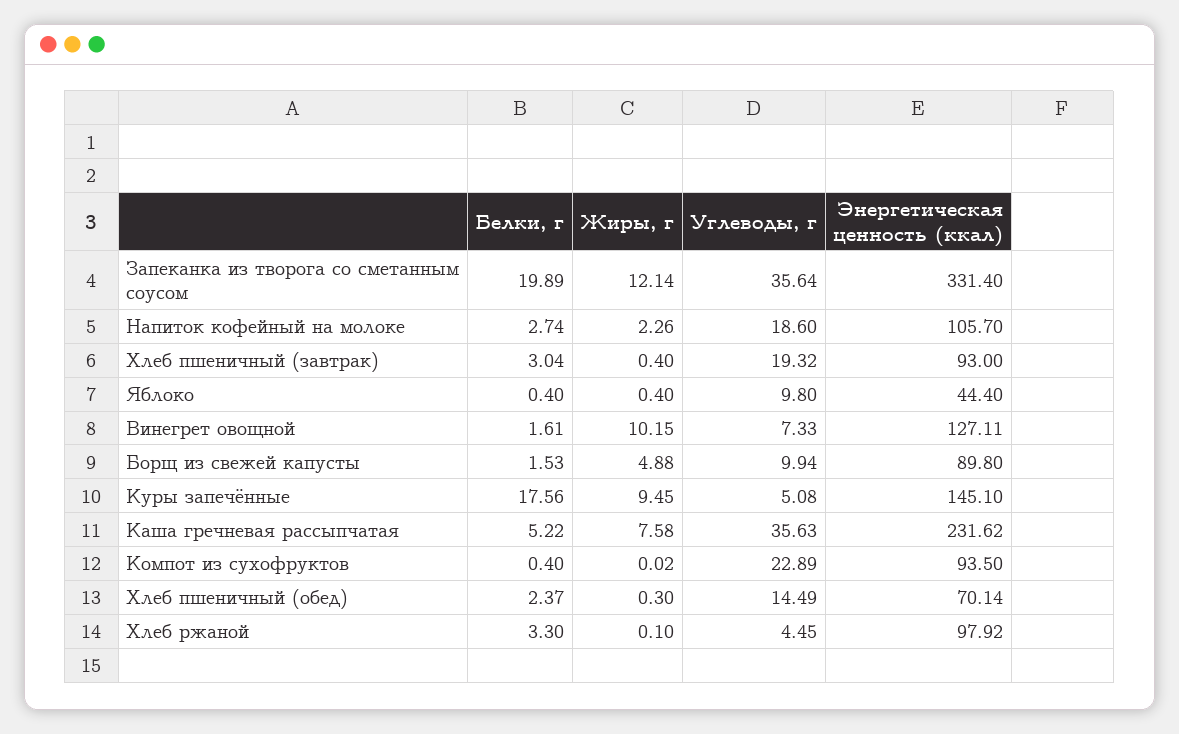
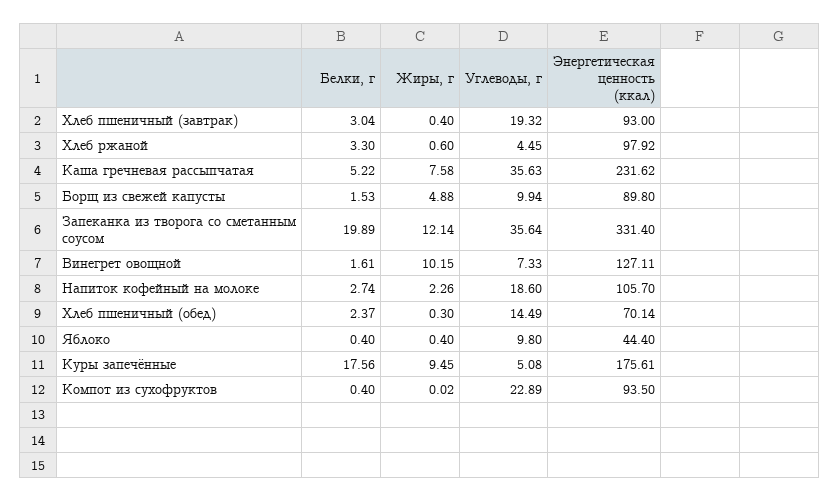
Энергетическая ценность (ккал), Куры запечённые: 145.1 -> 175.61
Жиры, г, Хлеб ржаной: 0.1 -> 0.6

